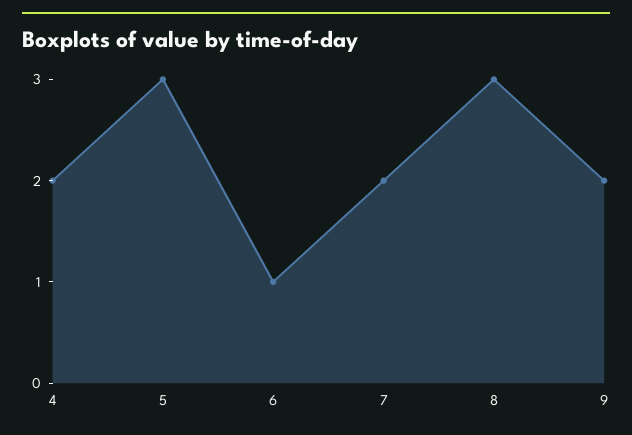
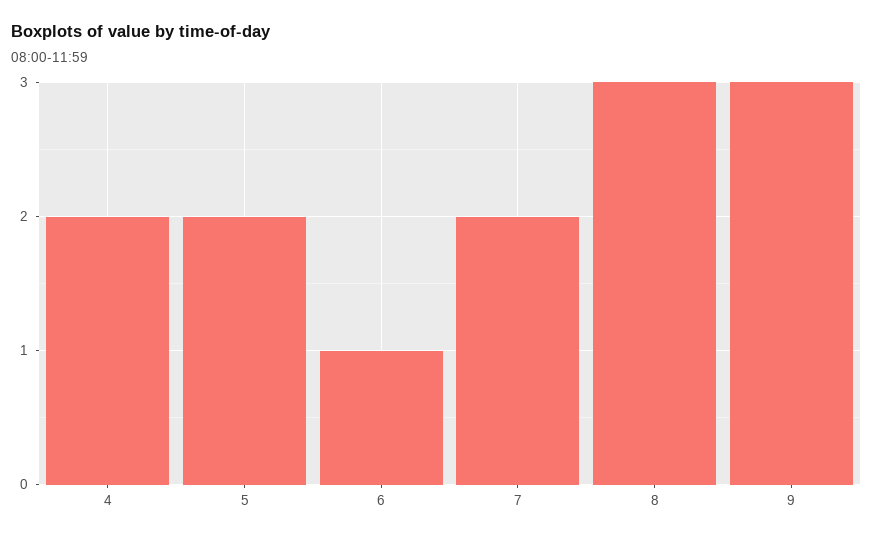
5: 3 -> 2
9: 2 -> 3

